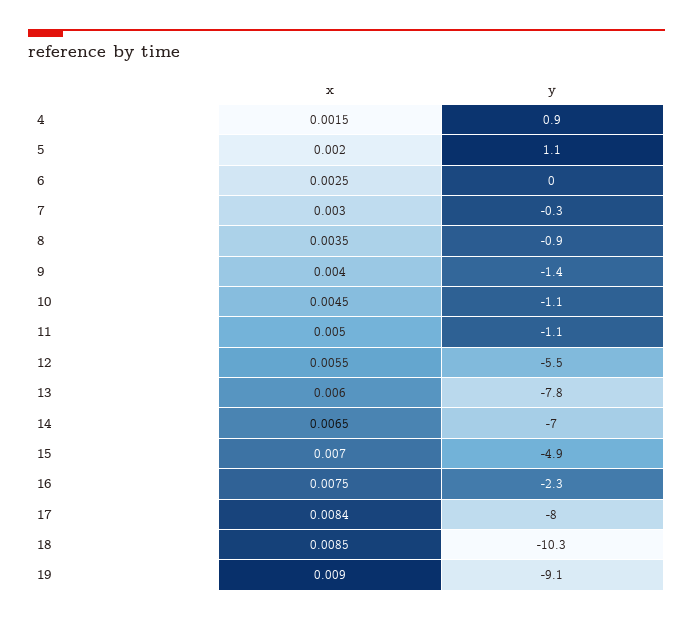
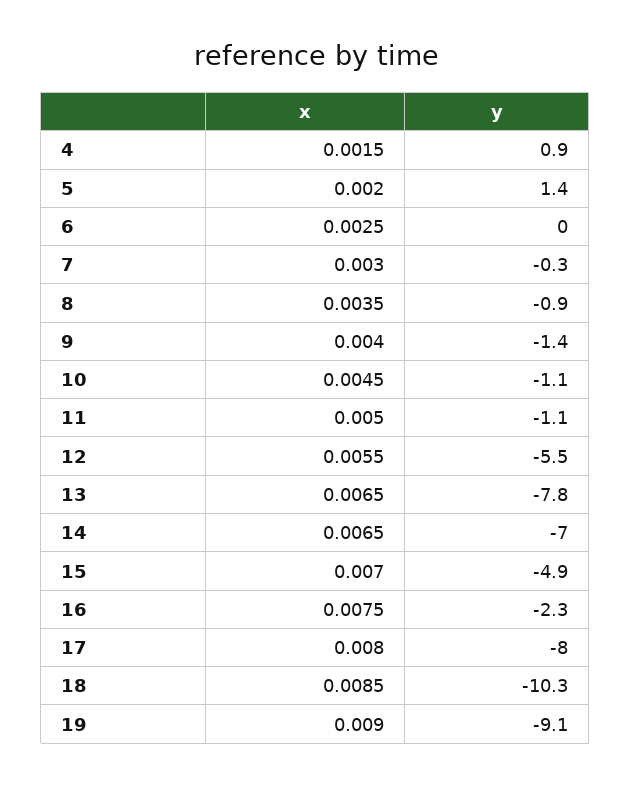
y, 5: 1.1 -> 1.4
x, 13: 0.006 -> 0.0065
x, 17: 0.0084 -> 0.008

